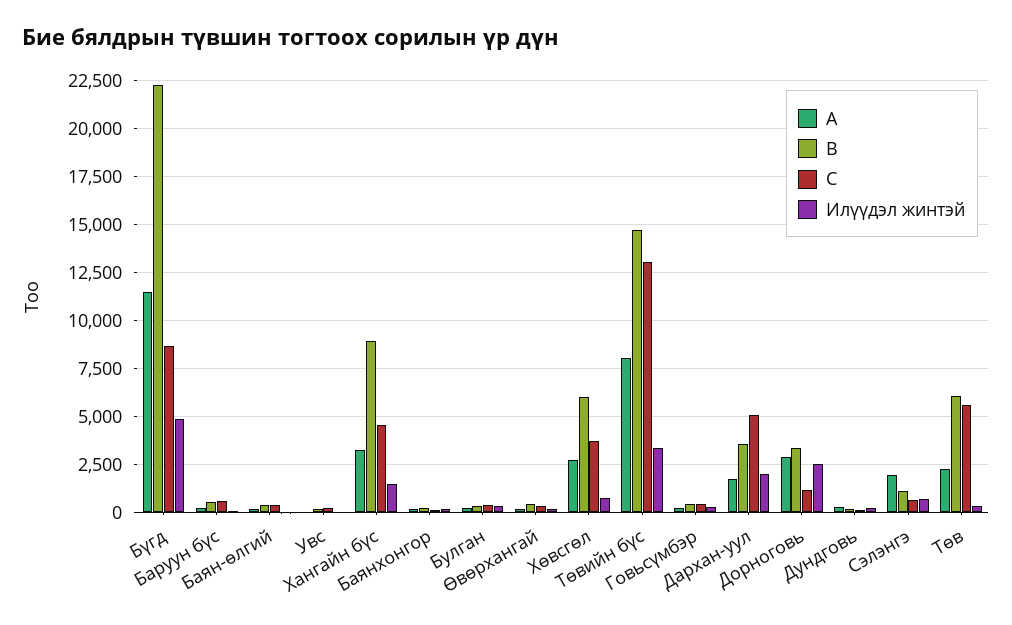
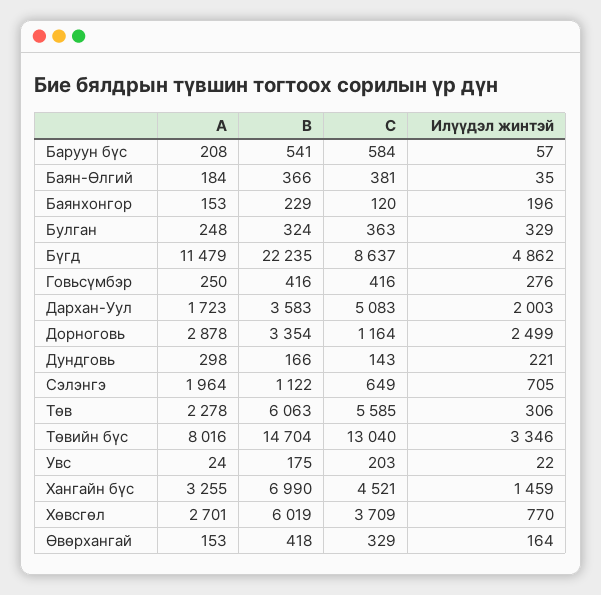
B, Хангайн бүс: 9000 -> 6990

